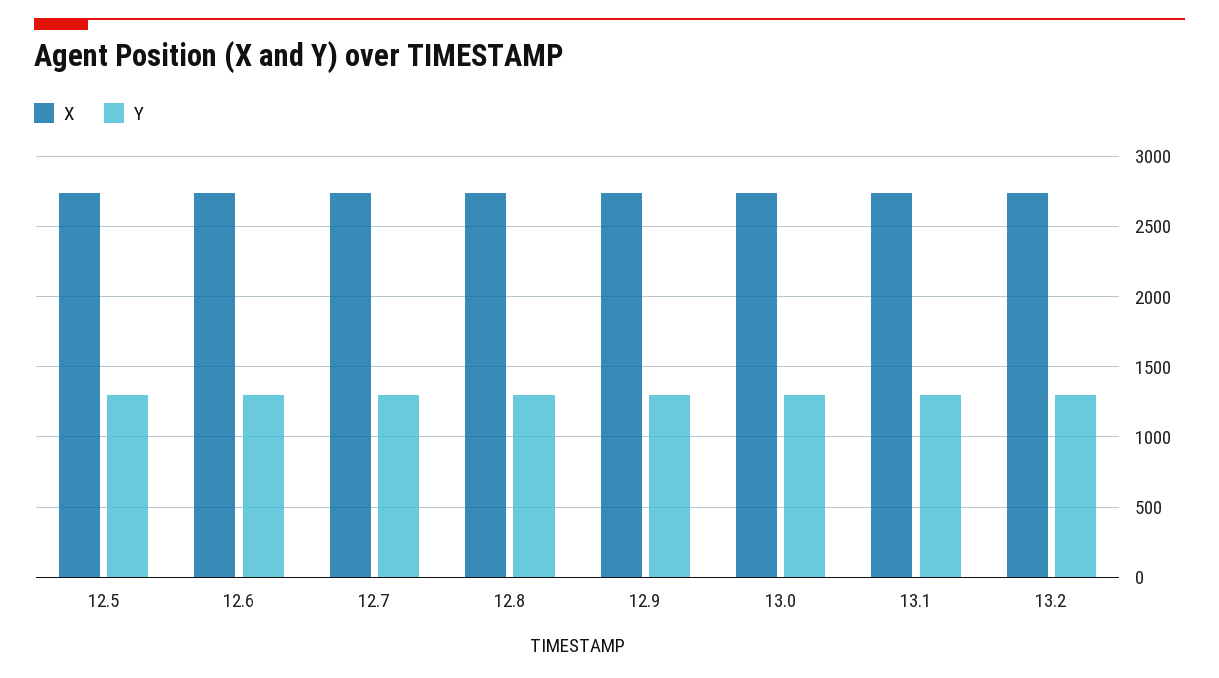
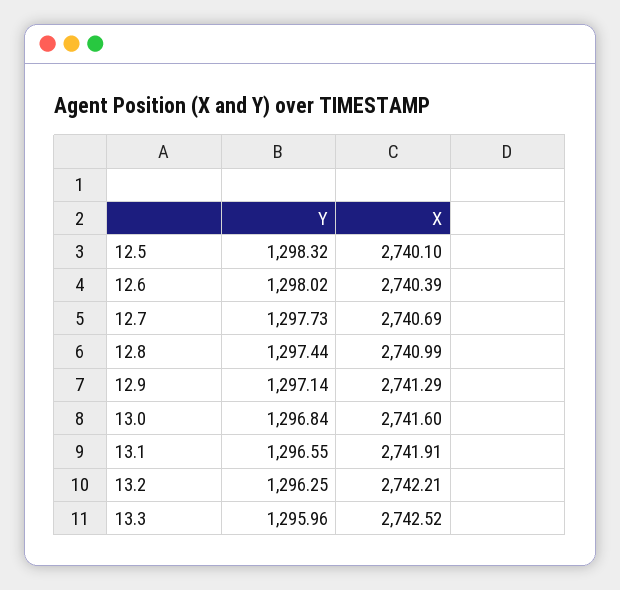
Y, 13.3: none -> 1295.96
X, 13.3: none -> 2742.52

